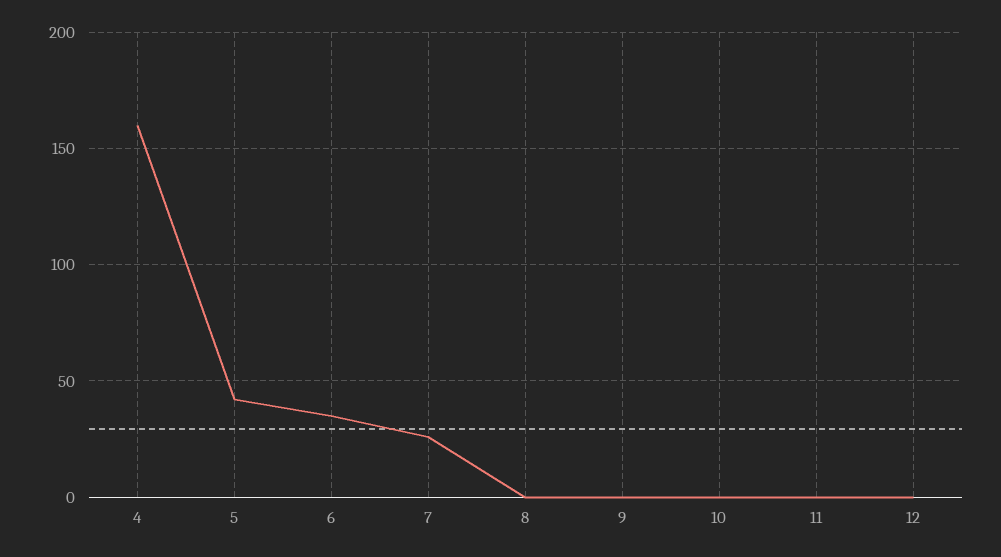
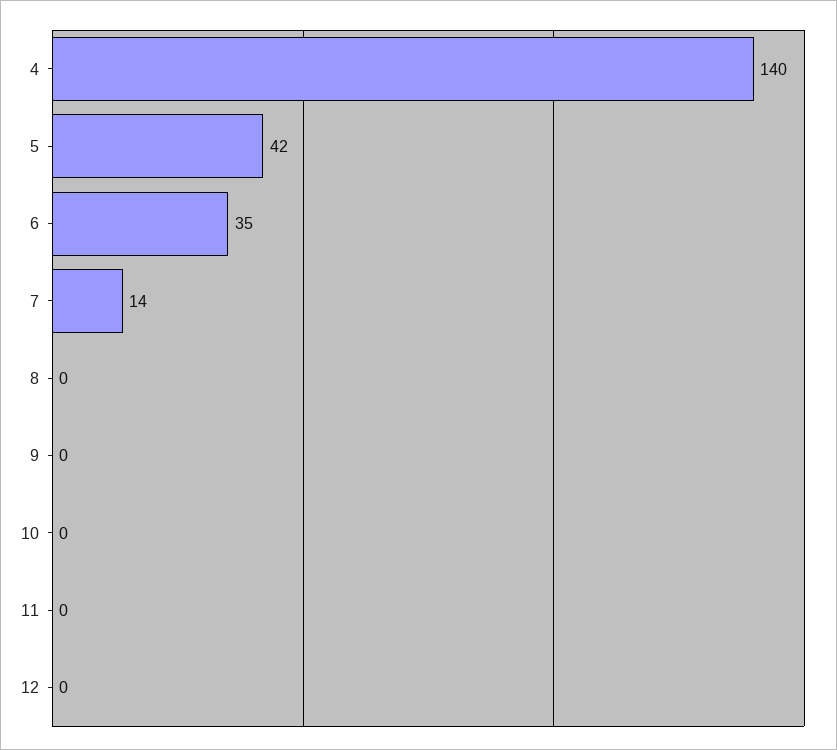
4: 160 -> 140
7: 25 -> 14

